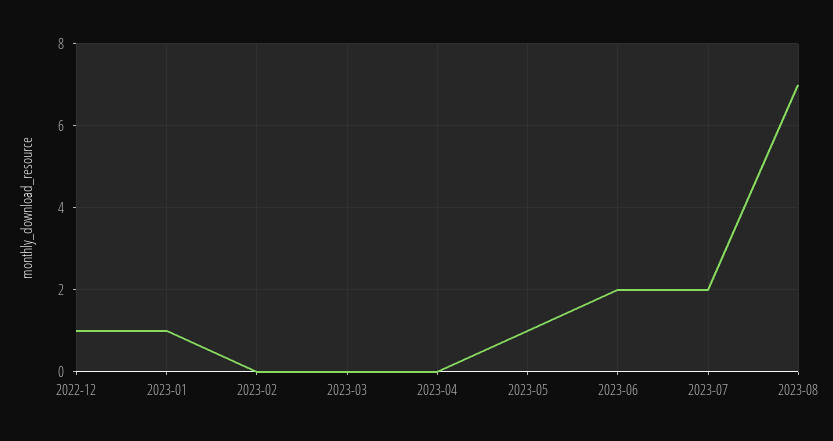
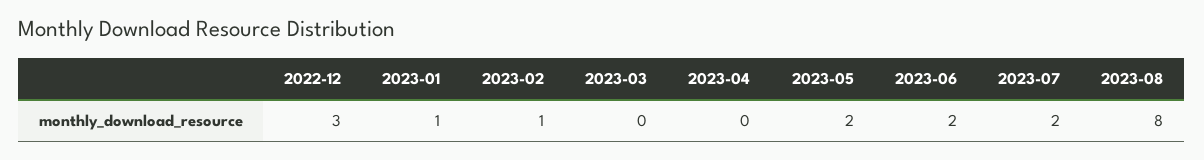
2022-12: 1 -> 3
2023-02: 0 -> 1
2023-05: 1 -> 2
2023-08: 7 -> 8

